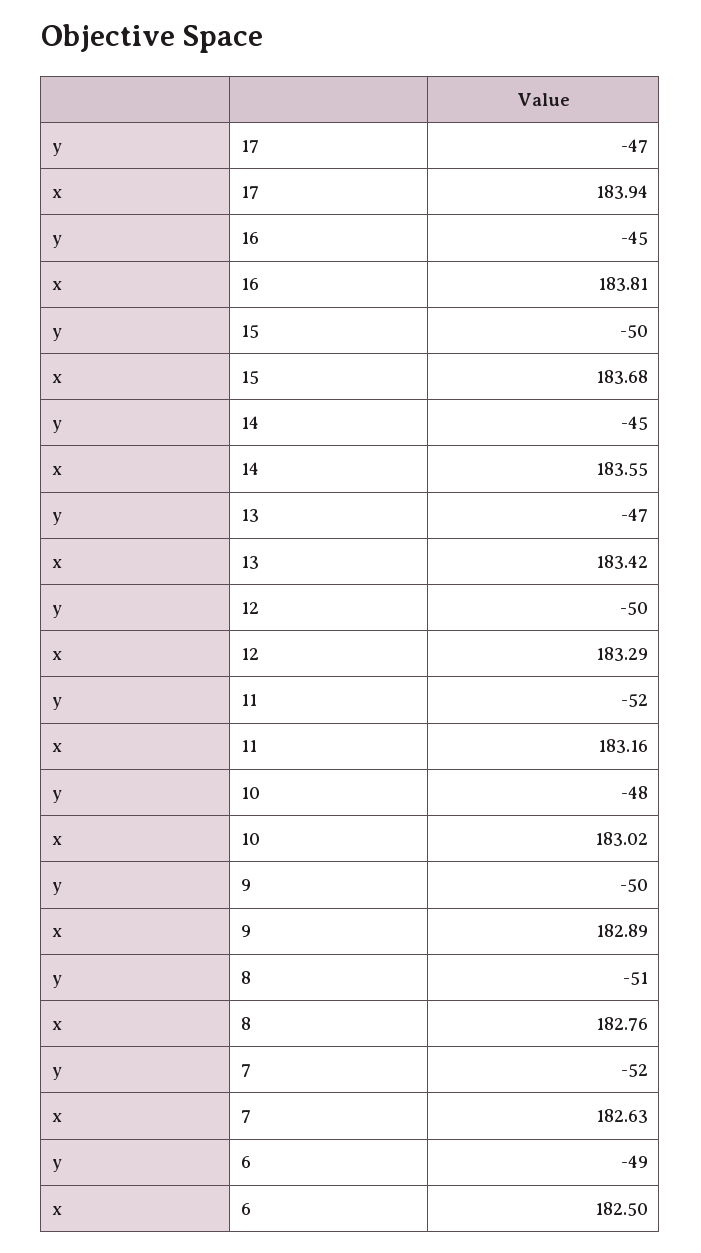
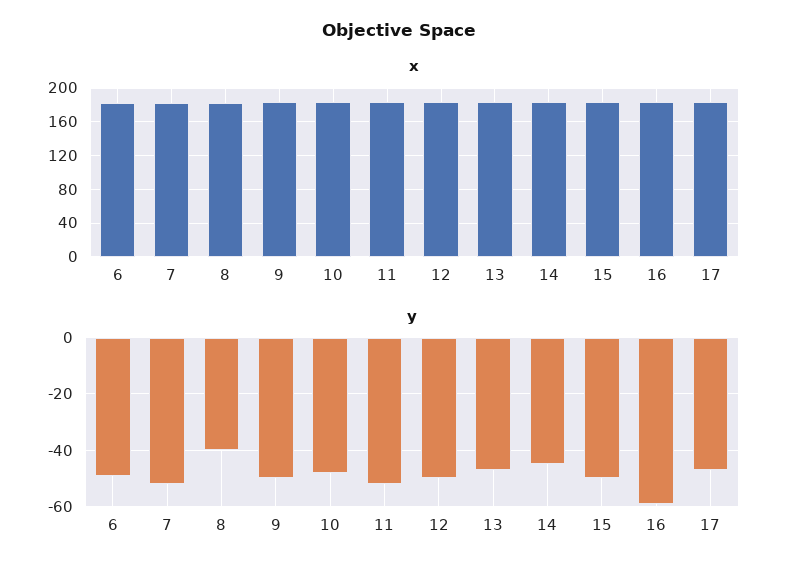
y, 16: -45 -> -60
y, 8: -51 -> -40

